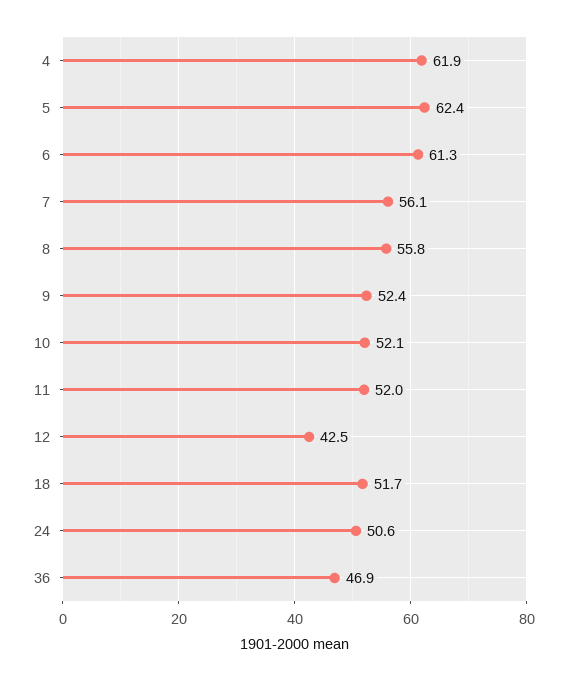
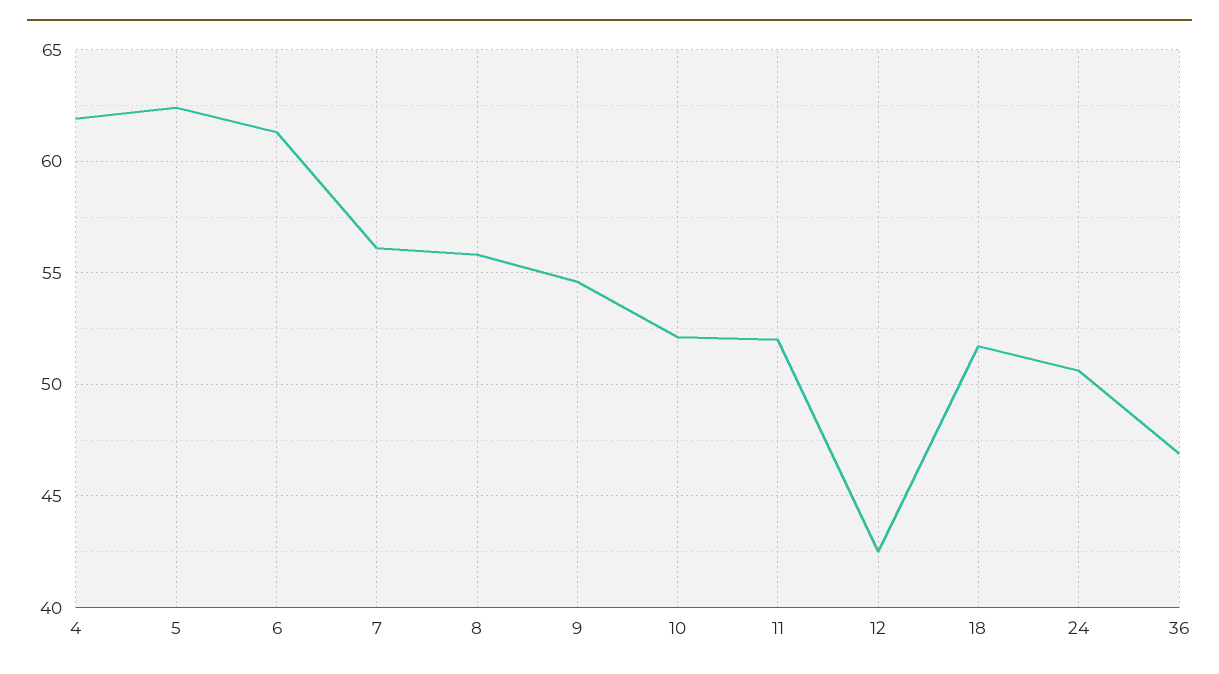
9: 52.4 -> 54.5

